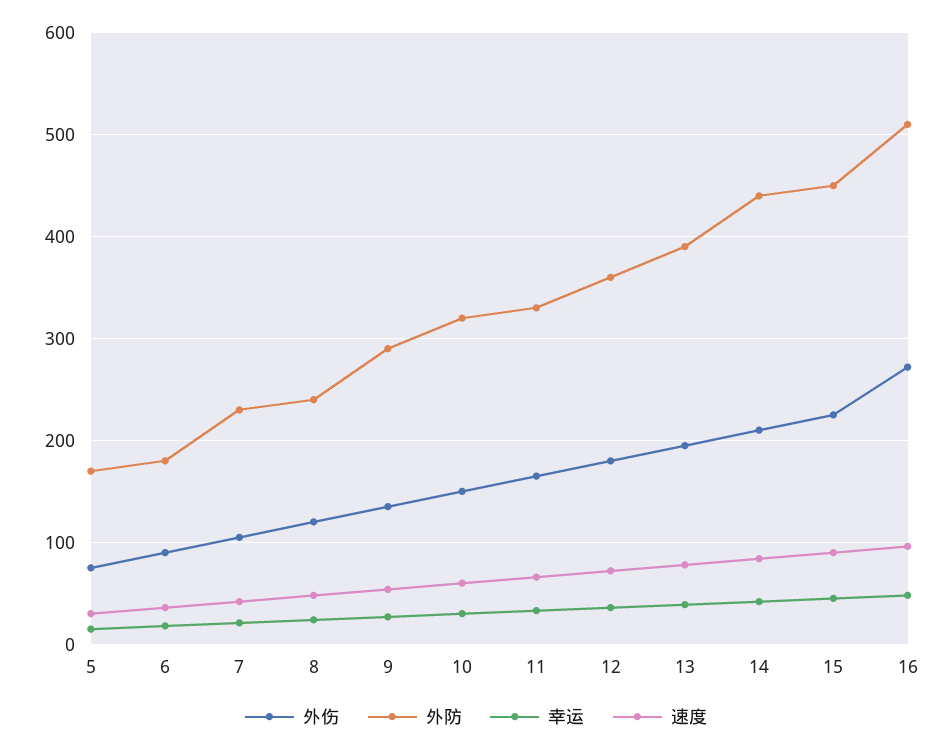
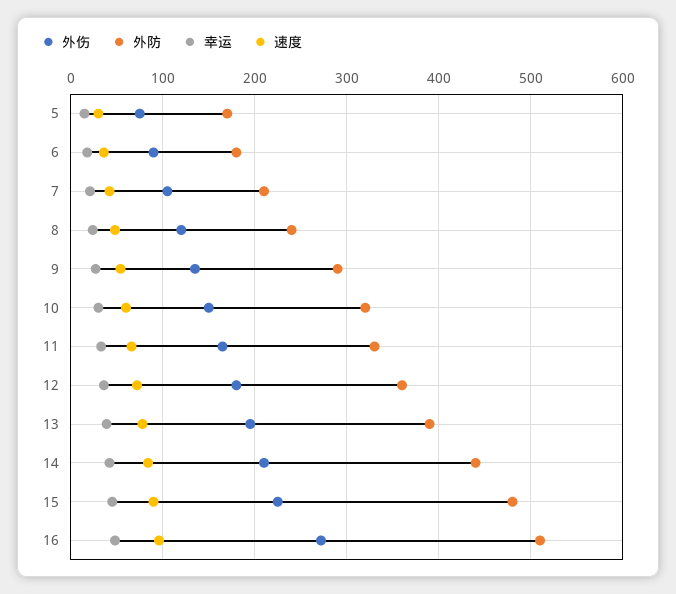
外防, 7: 230 -> 210
外防, 15: 450 -> 480

